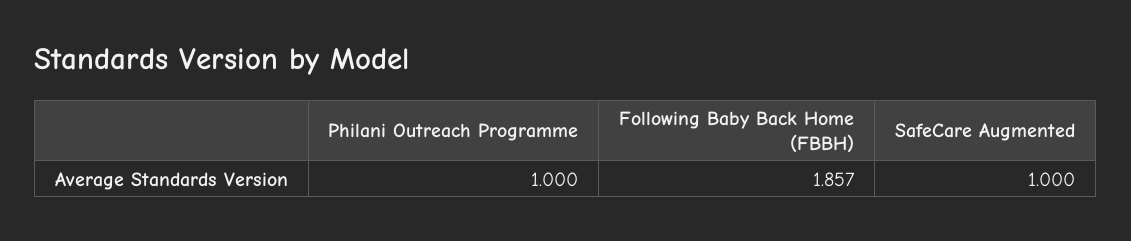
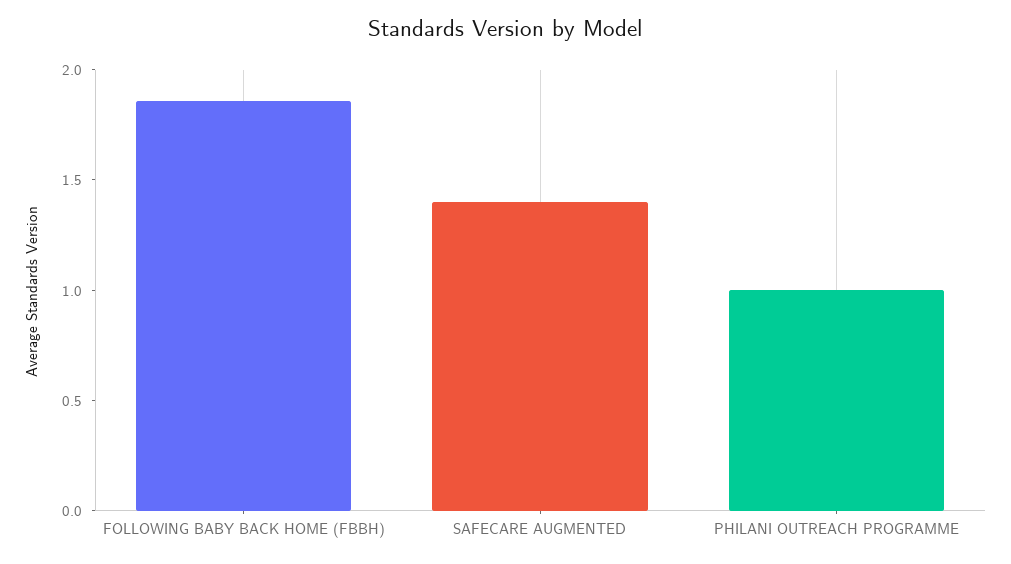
SafeCare Augmented: 1 -> 1.4

